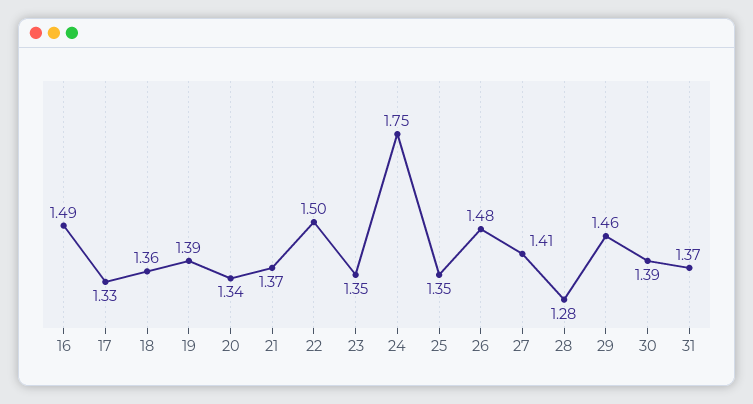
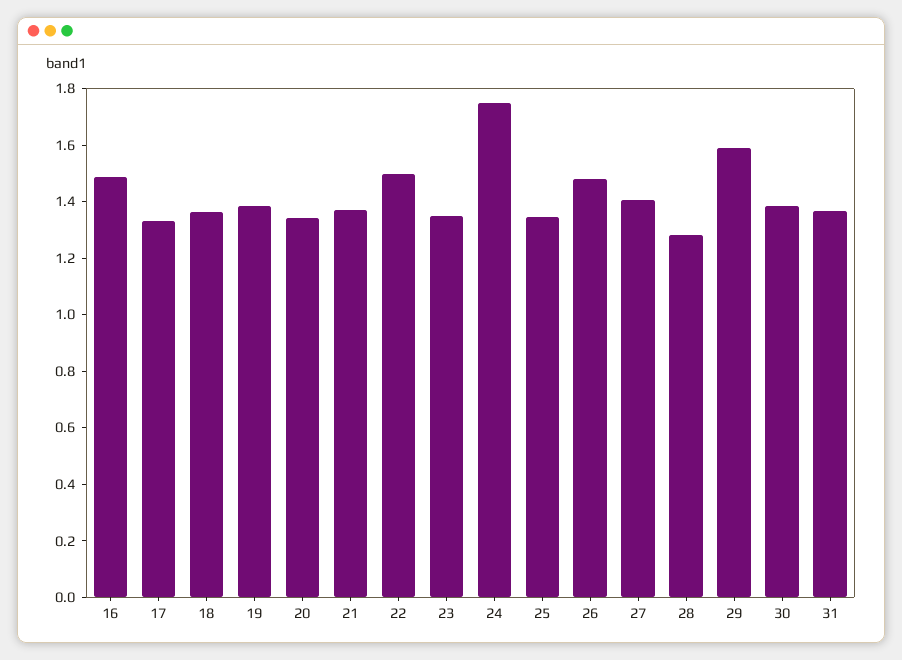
29: 1.46 -> 1.6

